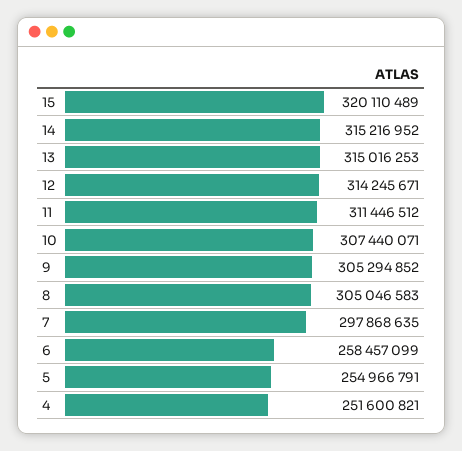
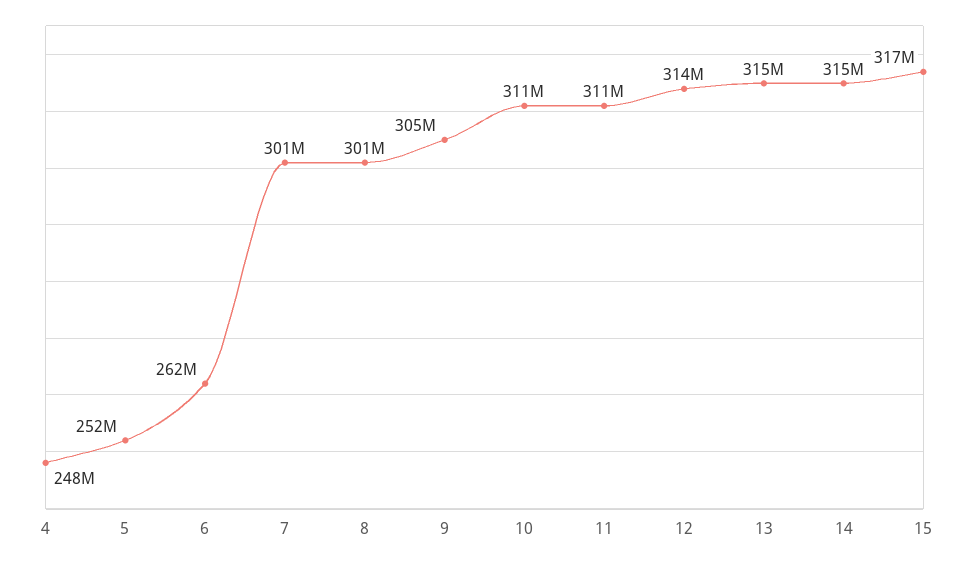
15: 320110489 -> 317000000
10: 307440071 -> 311000000
8: 305046583 -> 301000000
7: 297868635 -> 301000000
6: 258457099 -> 262000000
5: 254966791 -> 252000000
4: 251600821 -> 248000000

